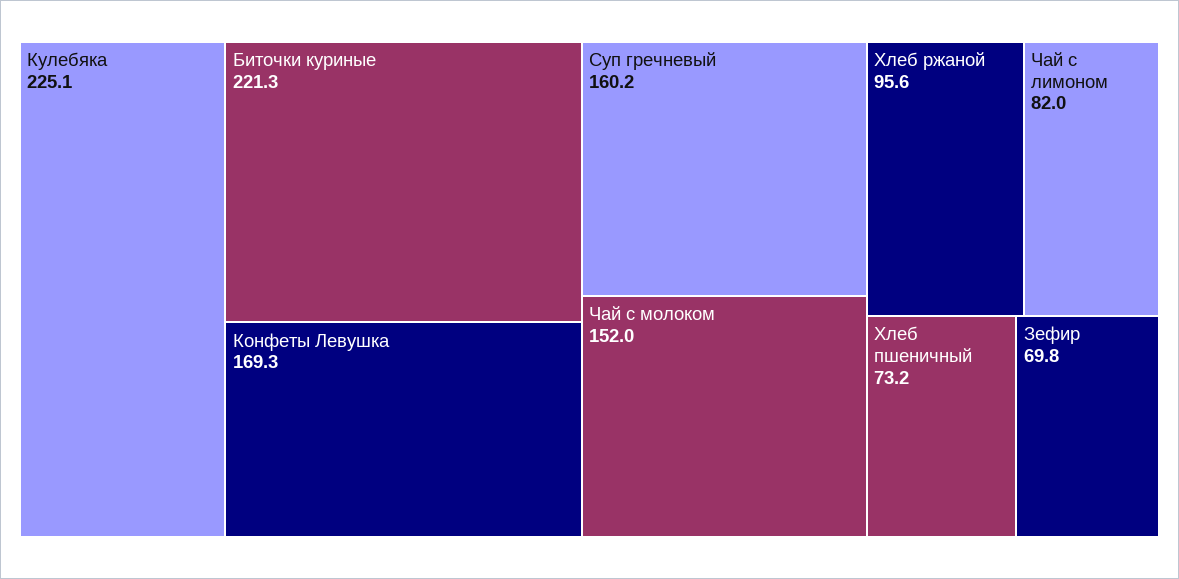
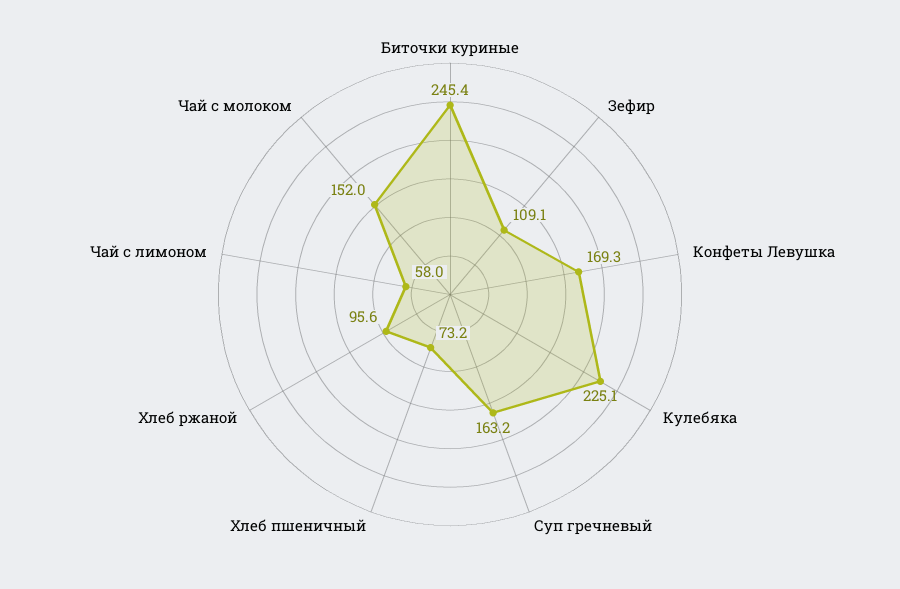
Биточки куриные: 221.3 -> 245.4
Суп гречневый: 160.2 -> 163.2
Чай с лимоном: 82 -> 58
Зефир: 69.8 -> 109.1

